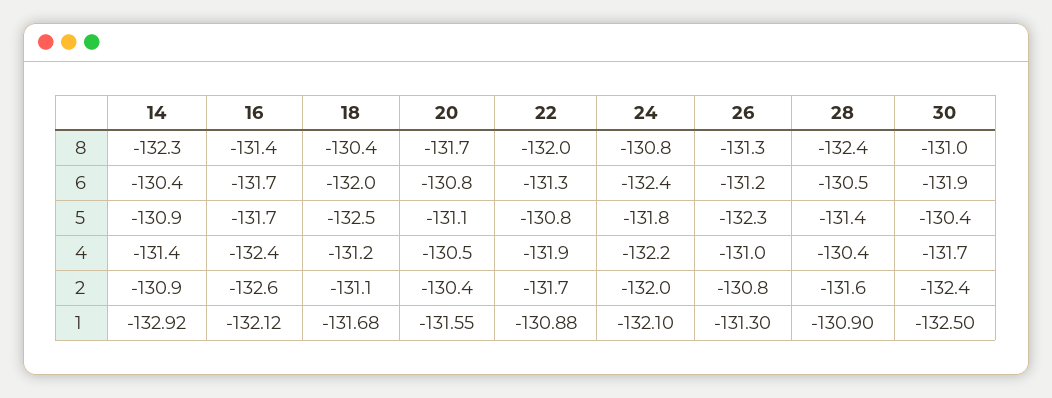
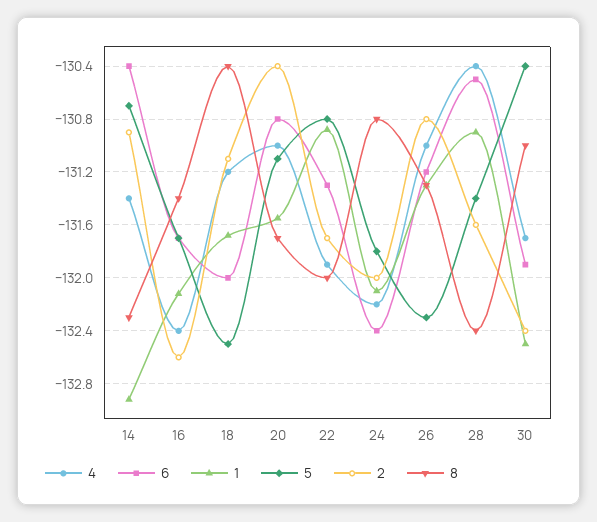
5, 14: -130.9 -> -130.7
4, 20: -130.5 -> -131

